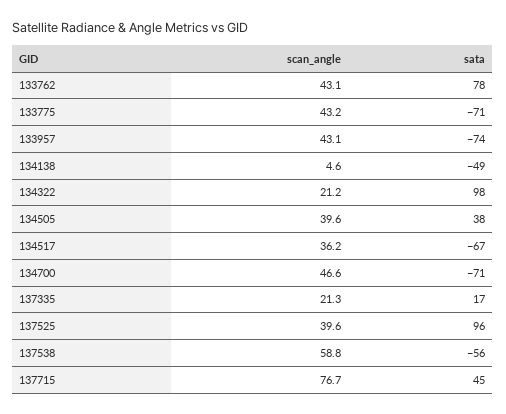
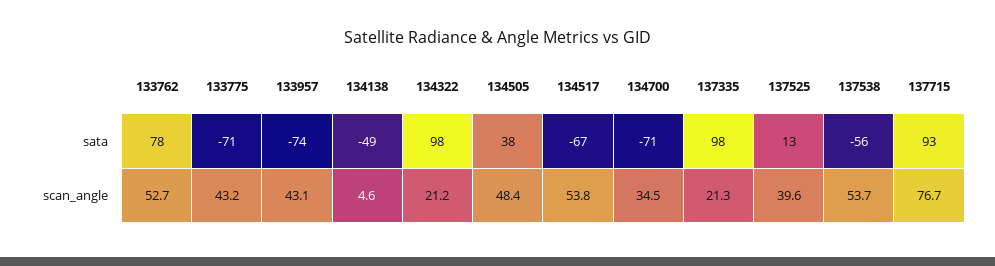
scan_angle, 133762: 43.1 -> 52.7
scan_angle, 134505: 39.6 -> 48.4
scan_angle, 134517: 36.2 -> 53.8
scan_angle, 134700: 46.6 -> 34.5
sata, 137335: 17 -> 98
sata, 137525: 96 -> 13
scan_angle, 137538: 58.8 -> 53.7
sata, 137715: 45 -> 93

